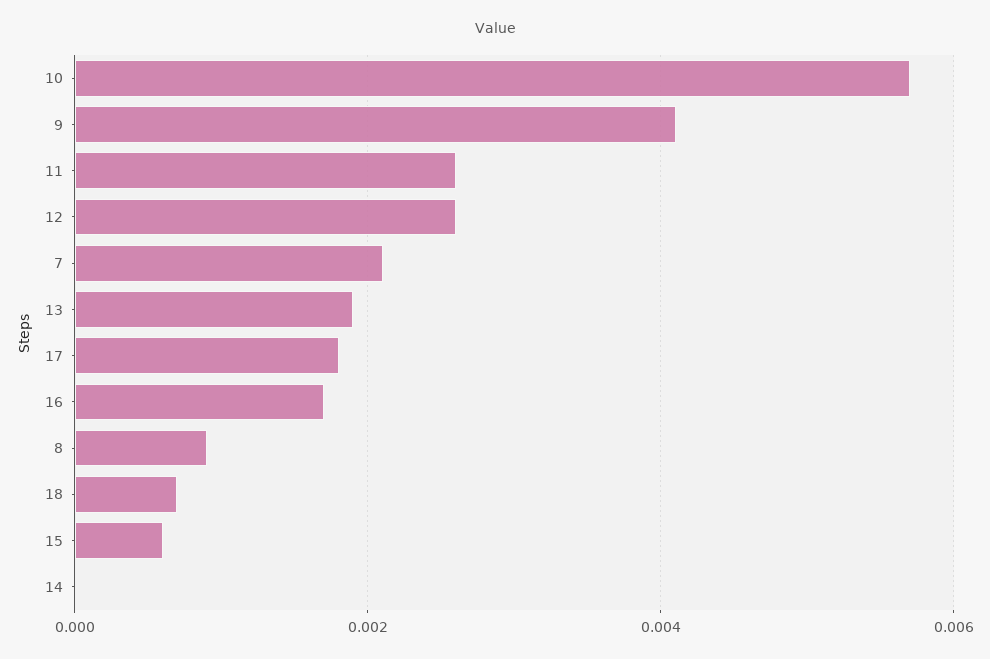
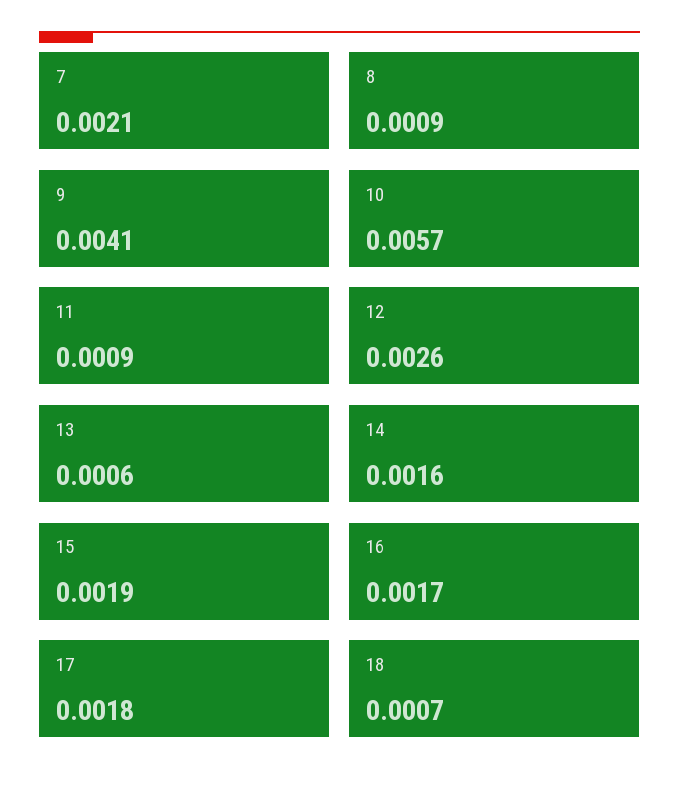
11: 0.0025 -> 0.0009
13: 0.002 -> 0.0006
15: 0.0005 -> 0.0019
14: 0 -> 0.0016

